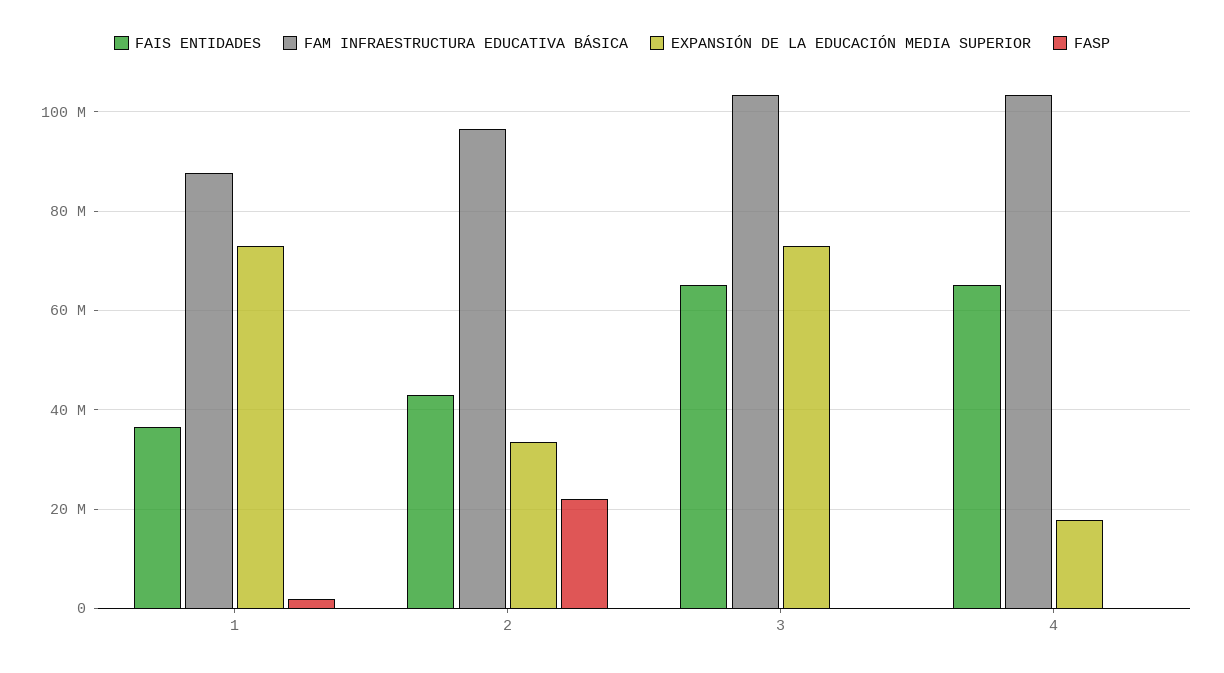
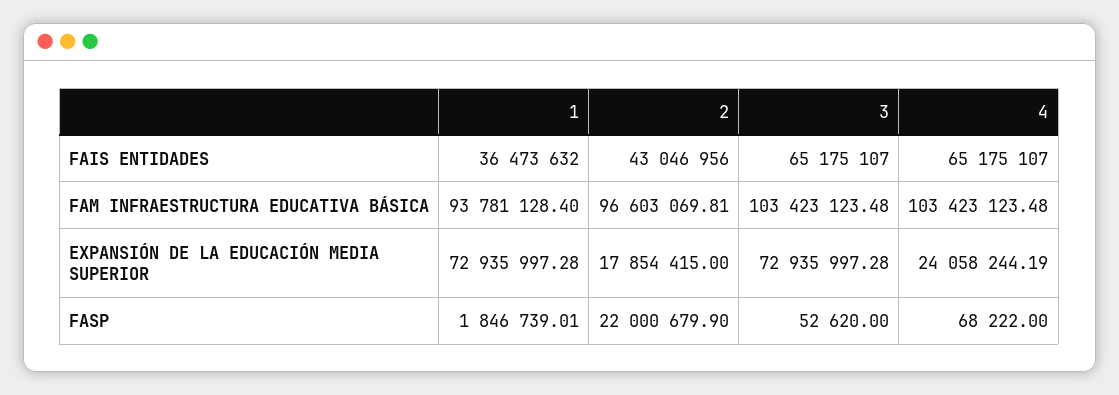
FAM INFRAESTRUCTURA EDUCATIVA BÁSICA, 1: 88000000 -> 93781128.4
EXPANSIÓN DE LA EDUCACIÓN MEDIA SUPERIOR, 2: 34000000 -> 17854415
EXPANSIÓN DE LA EDUCACIÓN MEDIA SUPERIOR, 4: 18000000 -> 24058244.19

